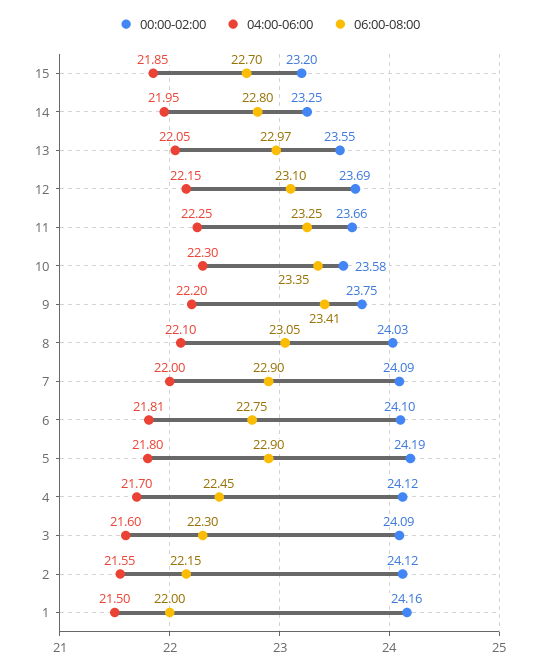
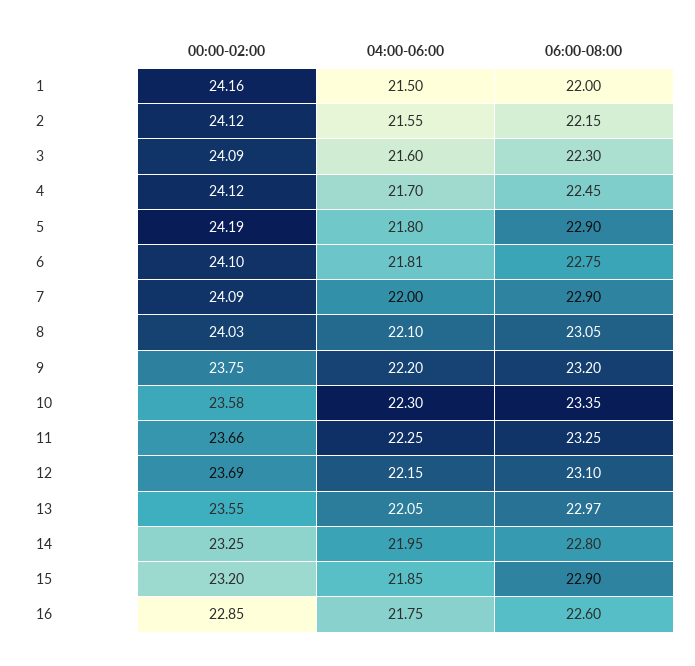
06:00-08:00, 15: 22.7 -> 22.9
06:00-08:00, 9: 23.41 -> 23.2
00:00-02:00, 16: none -> 22.85
04:00-06:00, 16: none -> 21.75
06:00-08:00, 16: none -> 22.6

